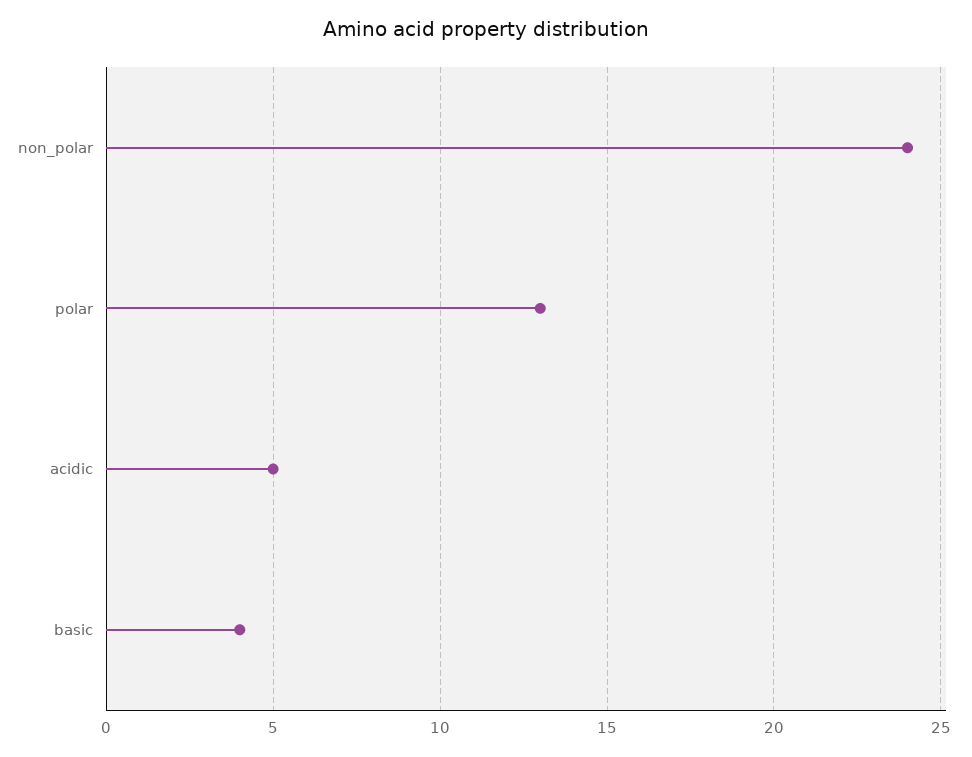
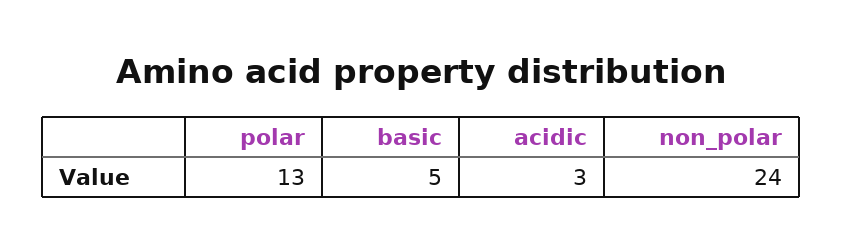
acidic: 5 -> 3
basic: 4 -> 5

